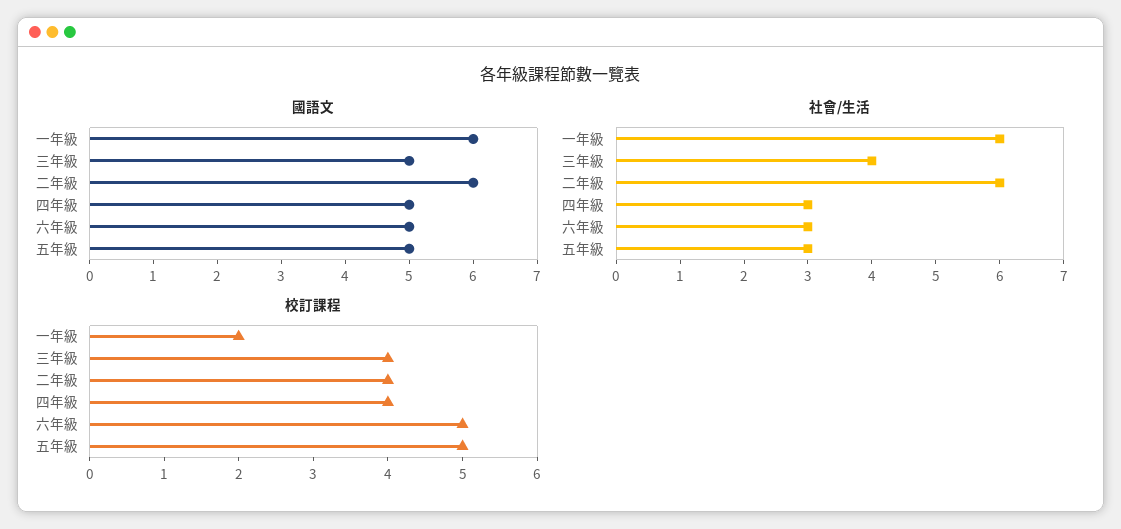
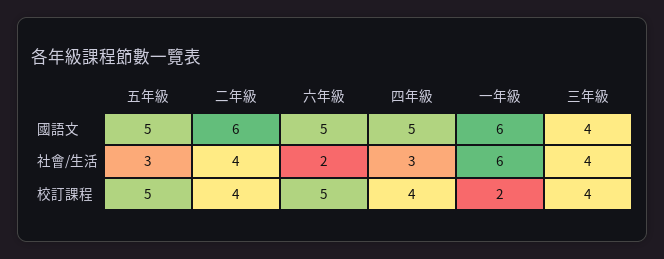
國語文, 三年級: 5 -> 4
社會/生活, 二年級: 6 -> 4
社會/生活, 六年級: 3 -> 2

